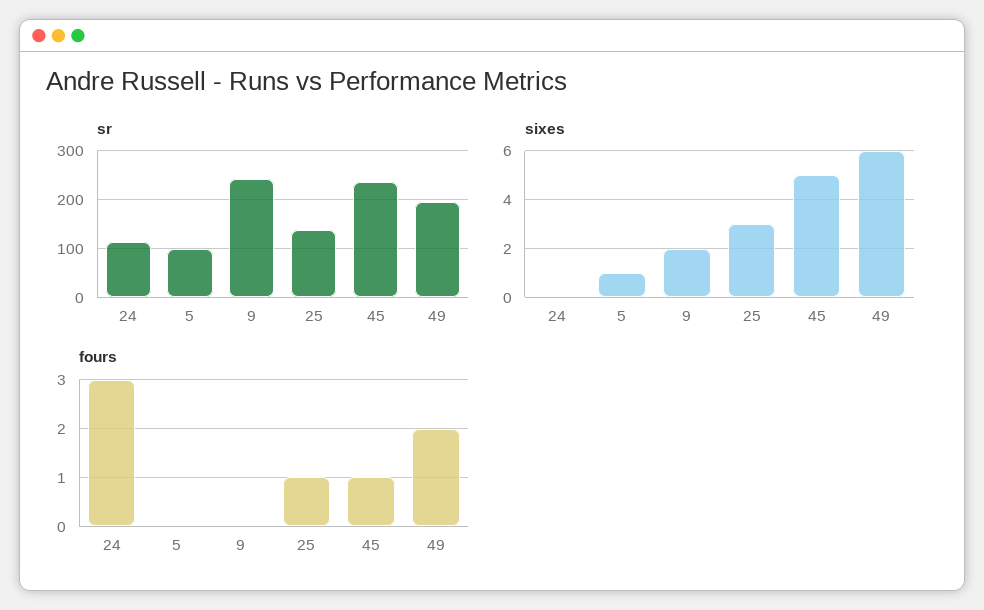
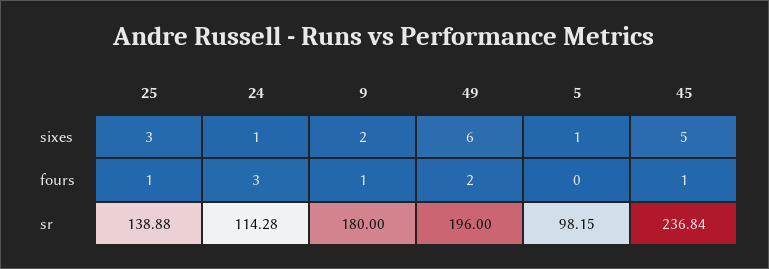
sr, 9: 240 -> 180
sixes, 24: 0 -> 1
fours, 9: 0 -> 1

